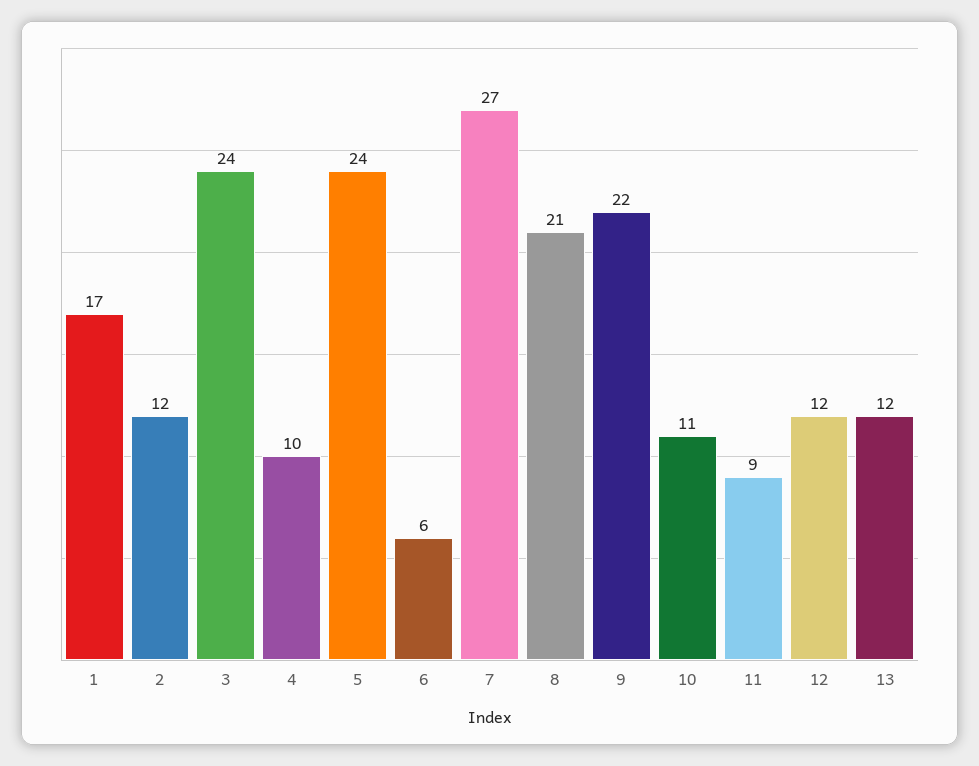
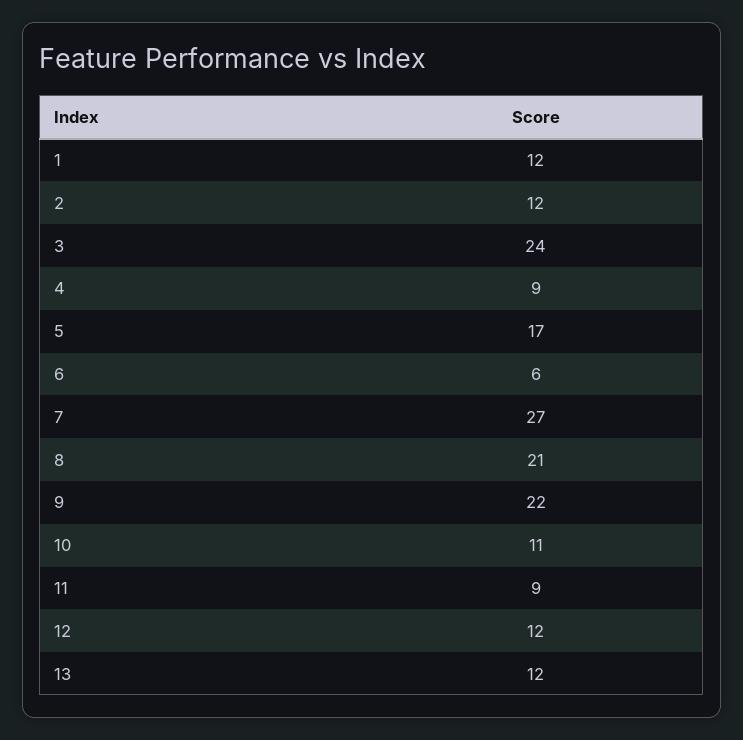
1: 17 -> 12
4: 10 -> 9
5: 24 -> 17

